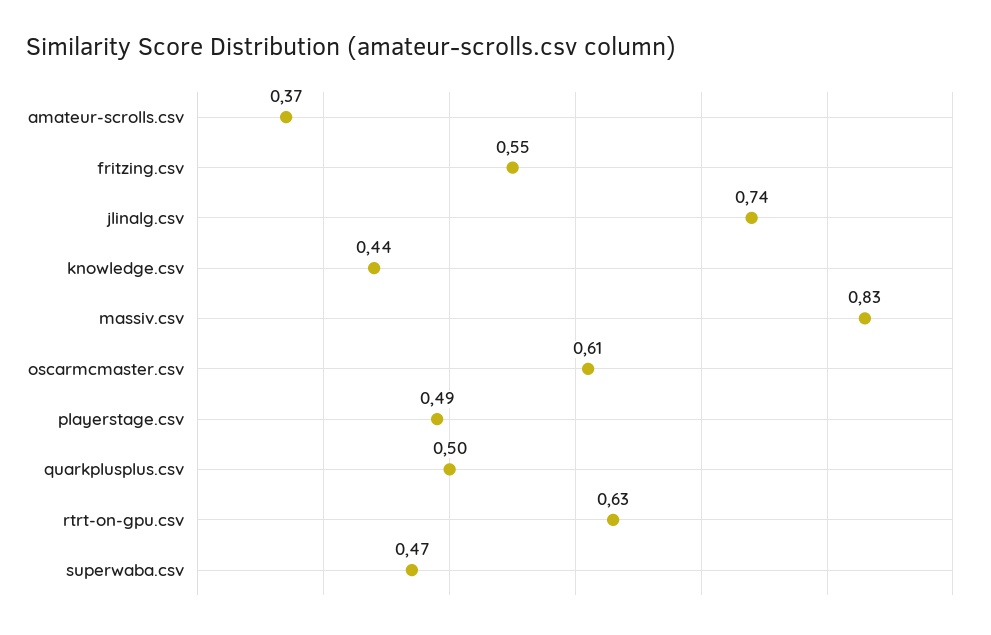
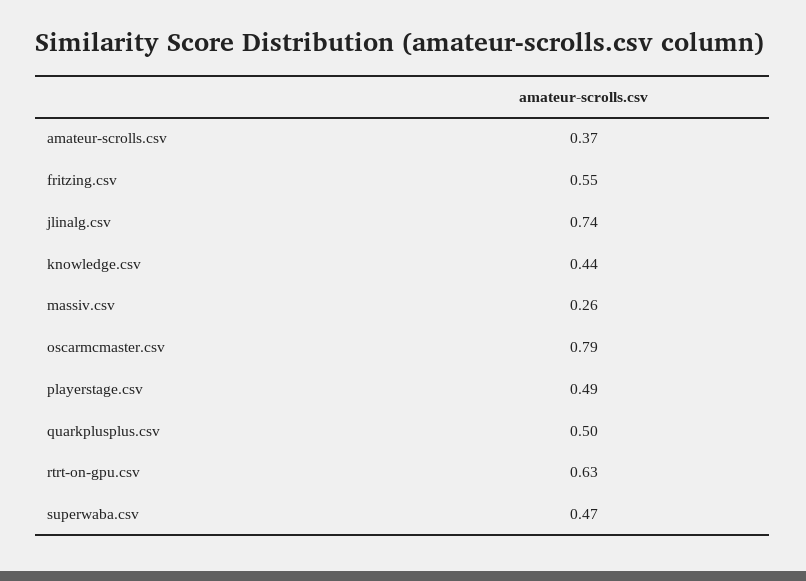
massiv.csv: 0.83 -> 0.26
oscarmcmaster.csv: 0.61 -> 0.79

